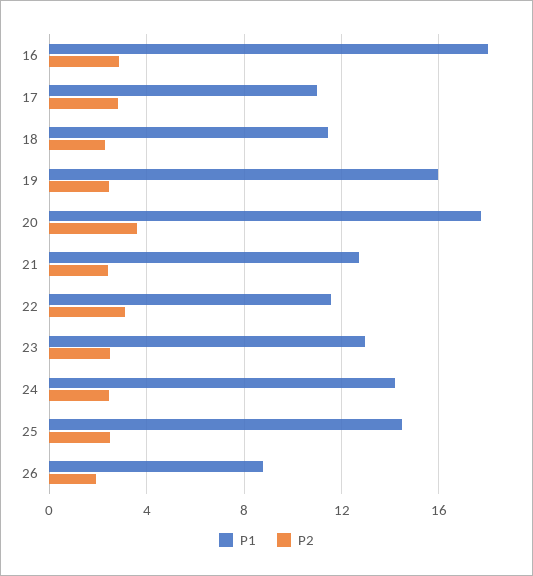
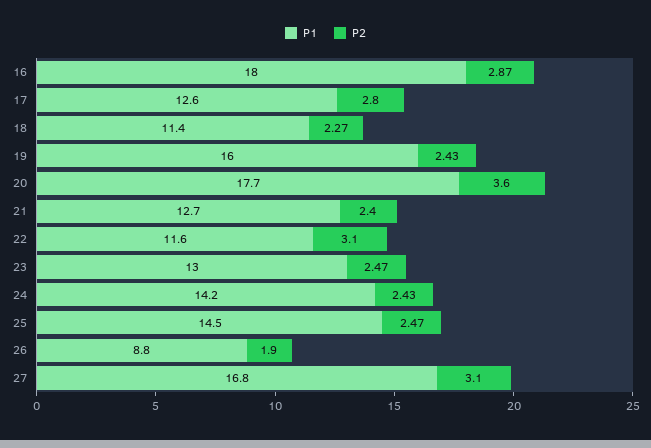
P1, 17: 11 -> 12.6
P1, 27: none -> 16.8
P2, 27: none -> 3.1

